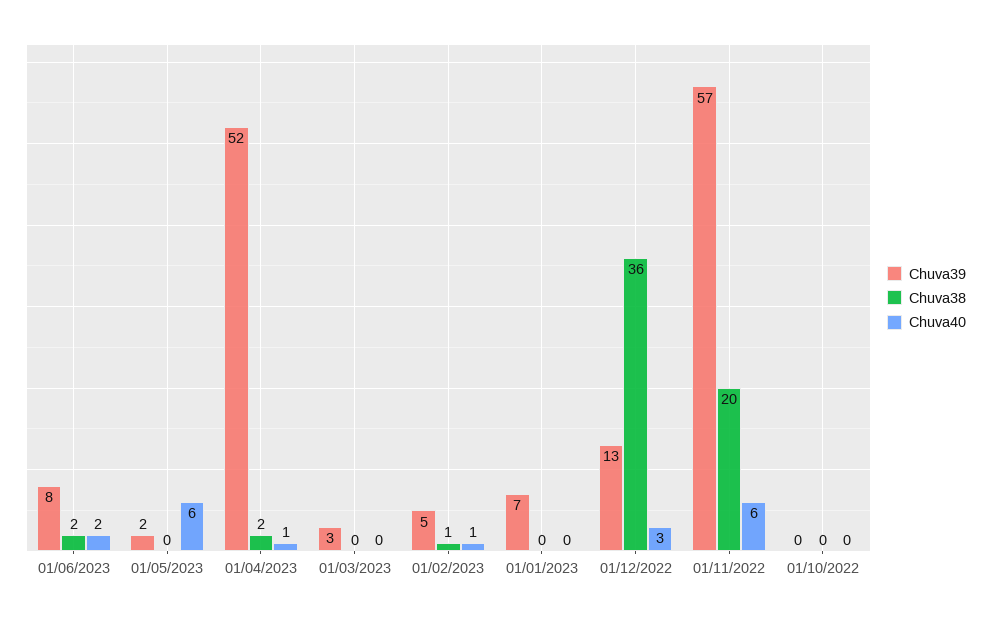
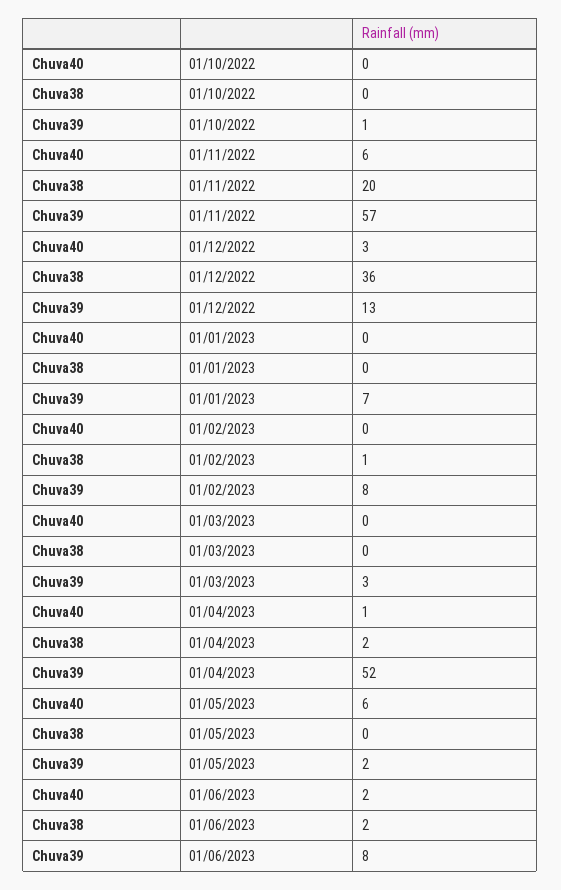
Chuva39, 01/02/2023: 5 -> 8
Chuva40, 01/02/2023: 1 -> 0
Chuva39, 01/10/2022: 0 -> 1

